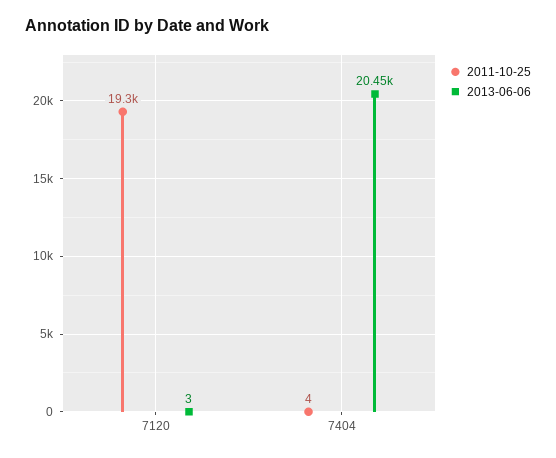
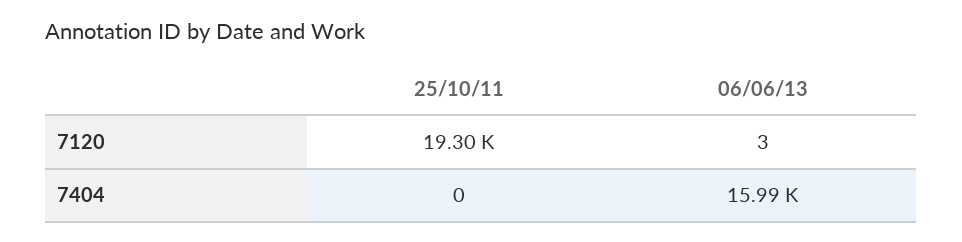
2011-10-25, 7404: 4 -> 0
2013-06-06, 7404: 20450 -> 15990

